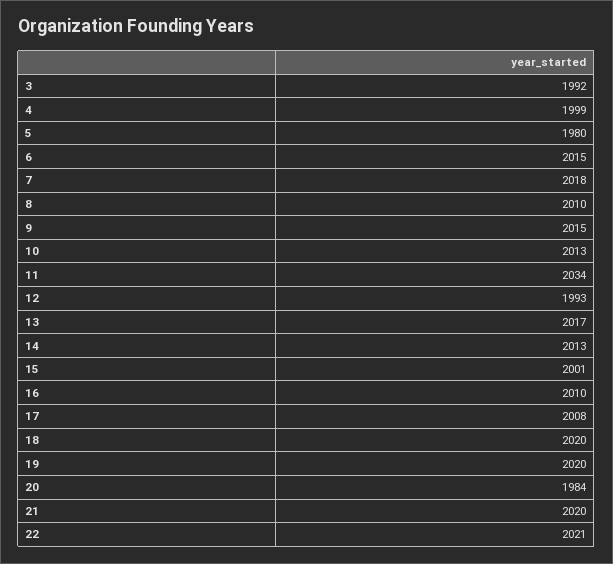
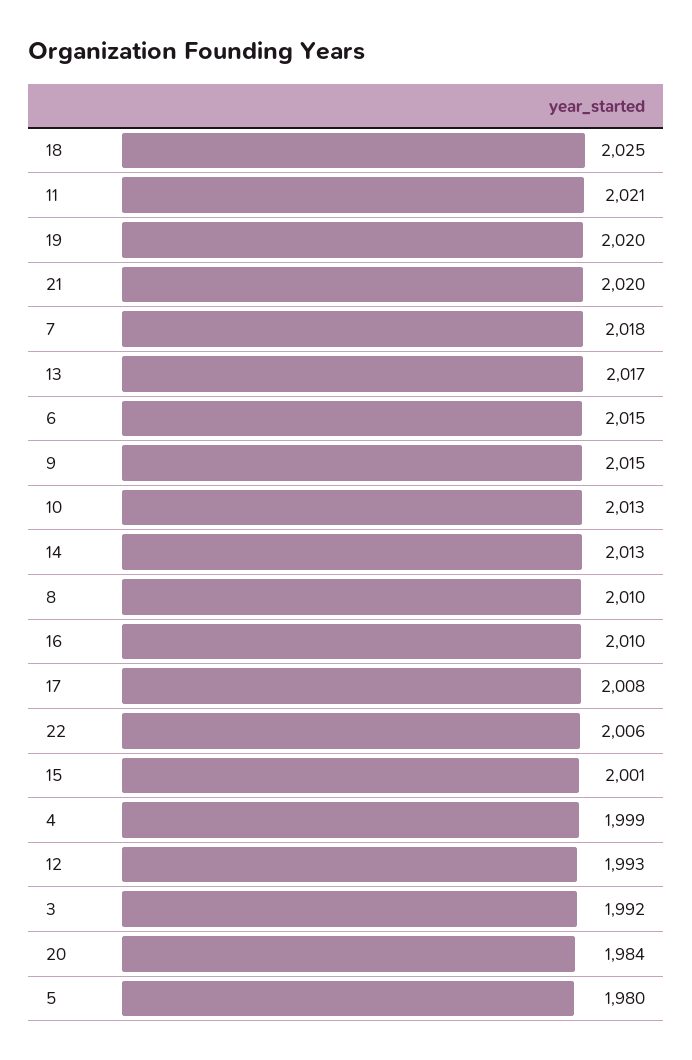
11: 2034 -> 2021
18: 2020 -> 2025
22: 2021 -> 2006

